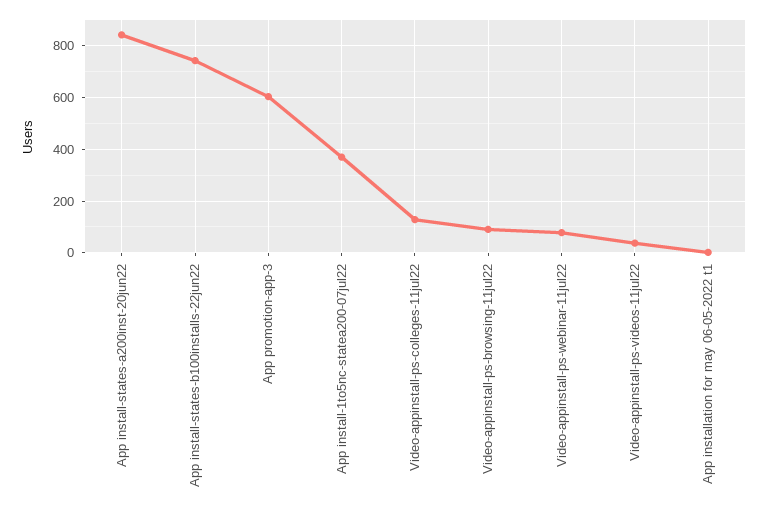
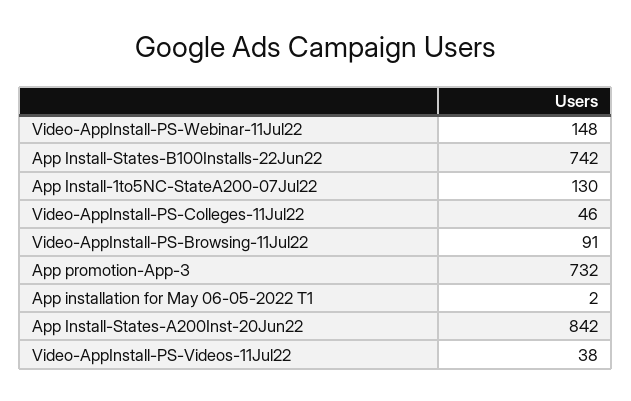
App promotion-app-3: 600 -> 732
App install-1to5nc-statea200-07jul22: 375 -> 130
Video-appinstall-ps-colleges-11jul22: 125 -> 46
Video-appinstall-ps-webinar-11jul22: 75 -> 148

